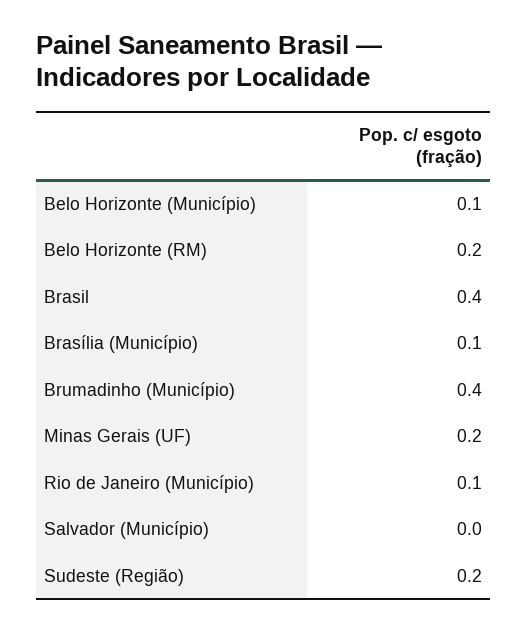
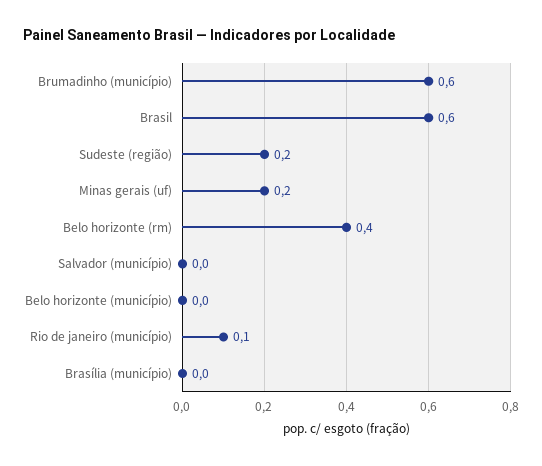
Belo Horizonte (Município): 0.1 -> 0
Belo Horizonte (RM): 0.2 -> 0.4
Brasil: 0.4 -> 0.6
Brasília (Município): 0.1 -> 0
Brumadinho (Município): 0.4 -> 0.6

